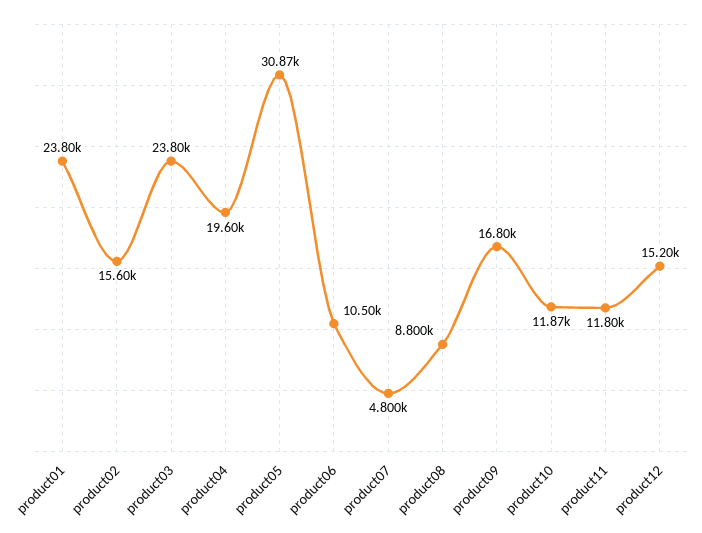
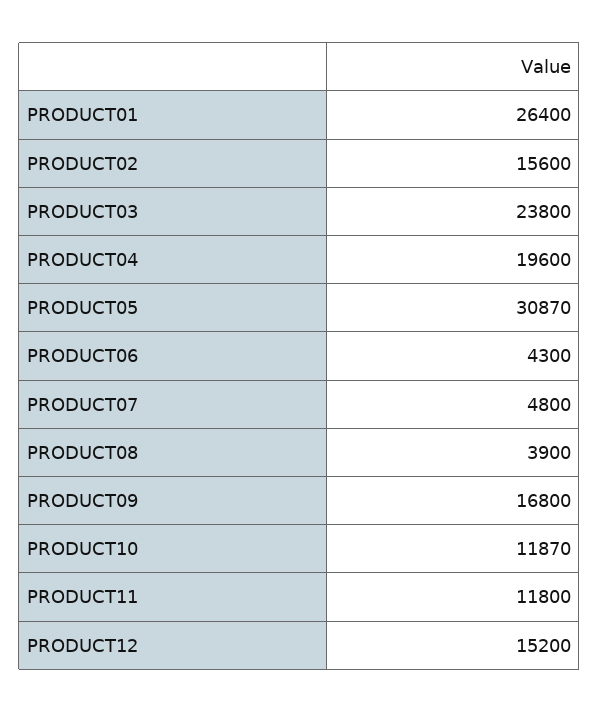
product01: 23800 -> 26400
product06: 10500 -> 4300
product08: 8800 -> 3900

